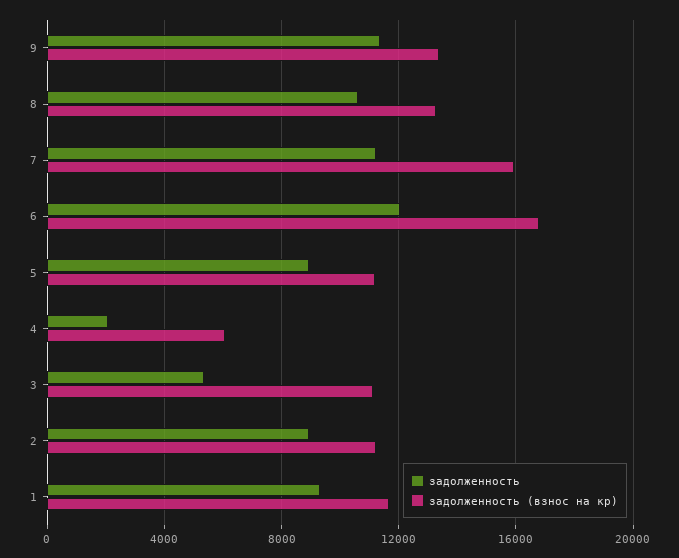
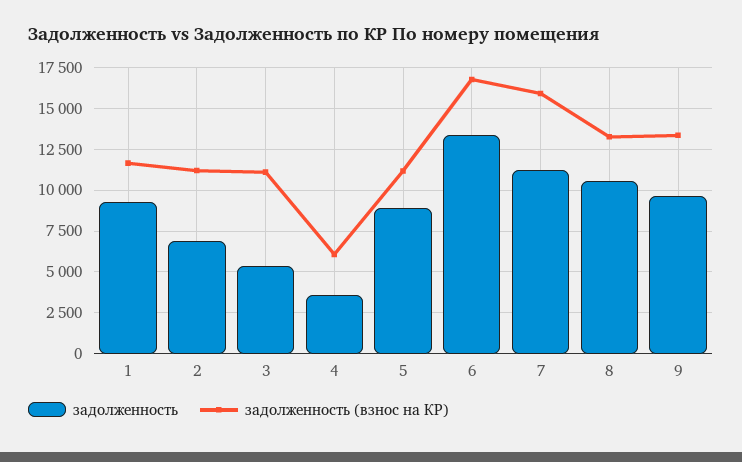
задолженность, 9: 11500 -> 9500
задолженность, 6: 12000 -> 13500
задолженность, 4: 2000 -> 3500
задолженность, 2: 9000 -> 7000

